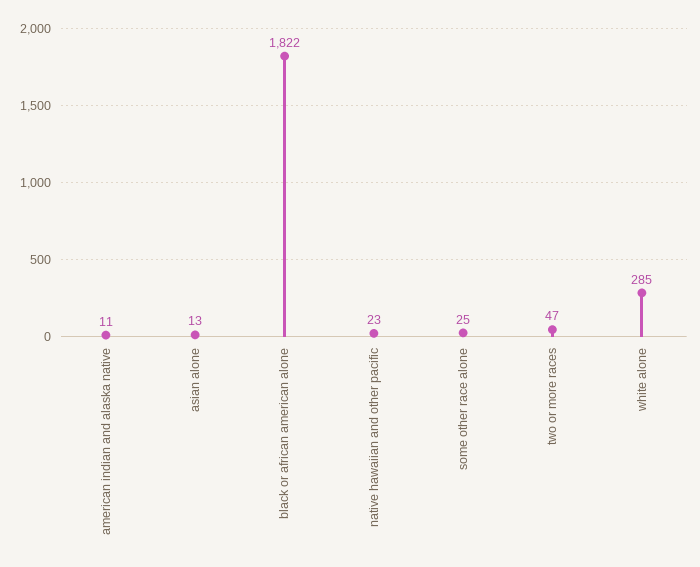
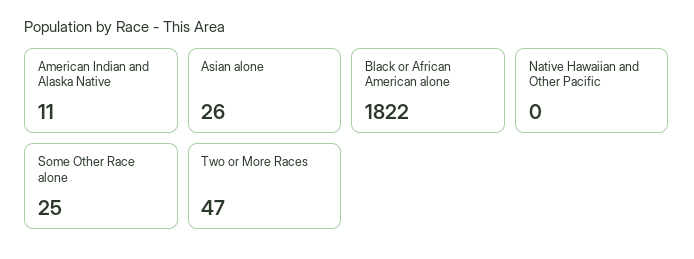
asian alone: 13 -> 26
native hawaiian and other pacific: 23 -> 0
white alone: 285 -> none

